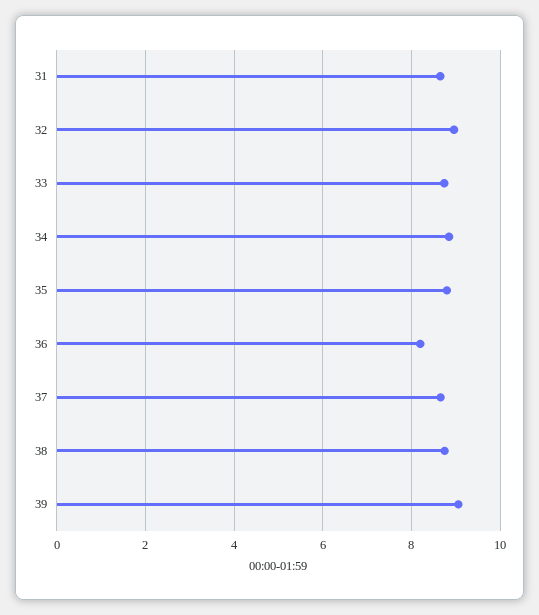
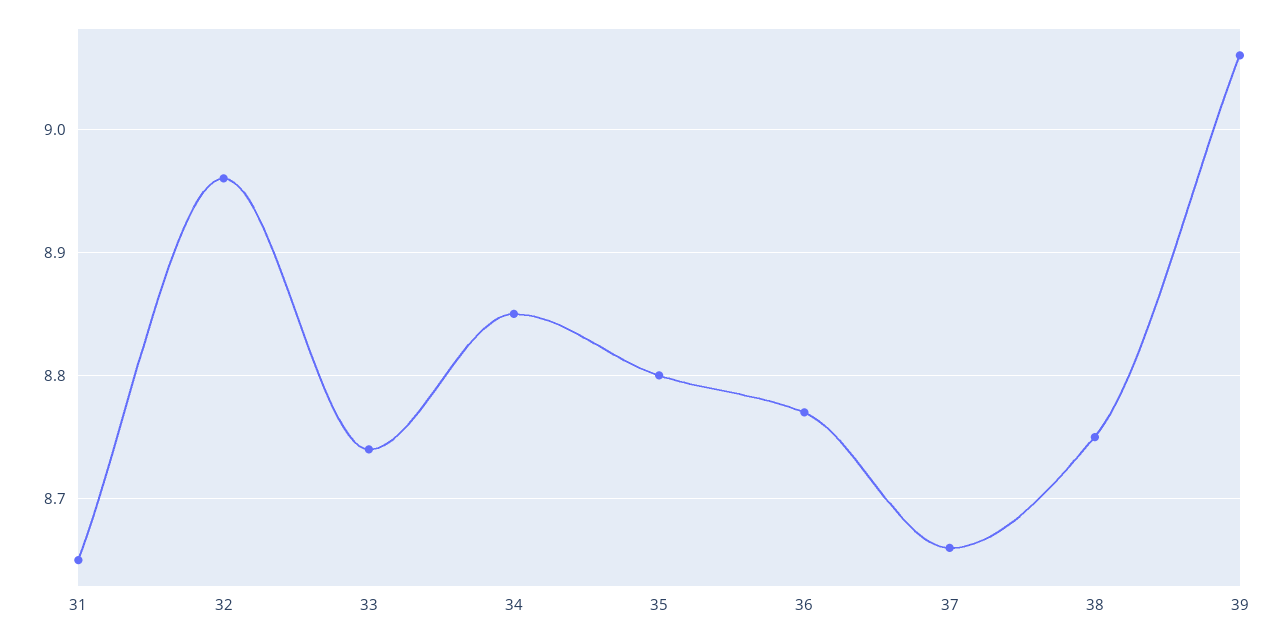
36: 8.2 -> 8.77

